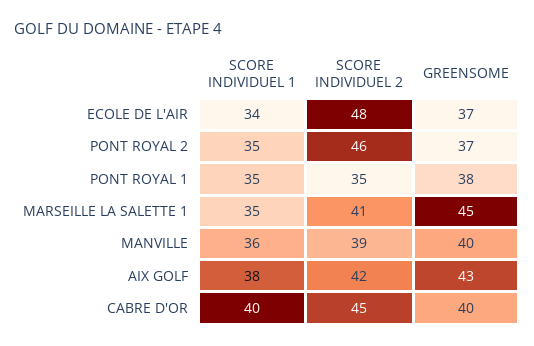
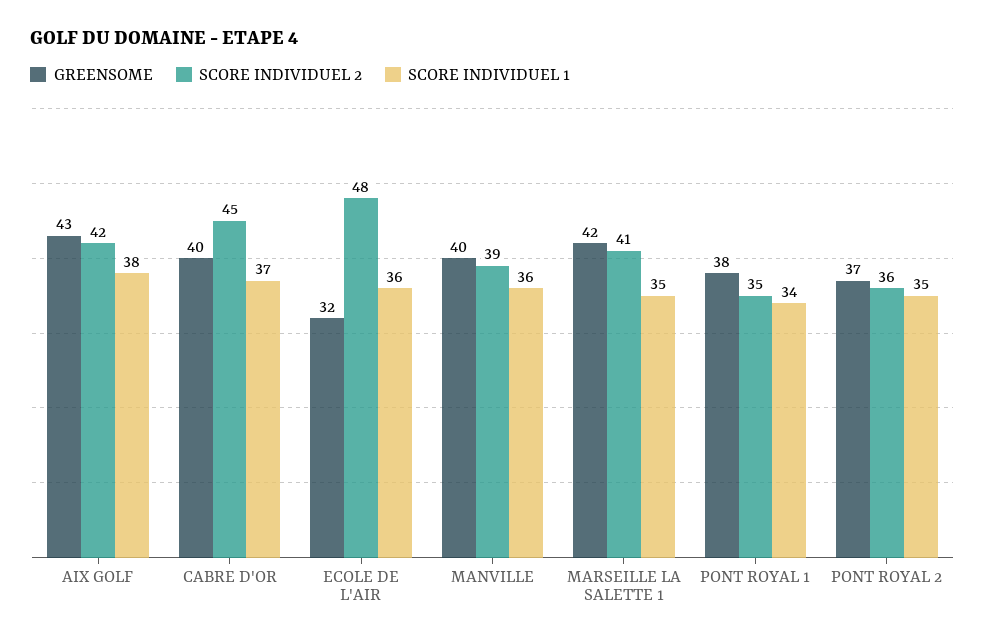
SCORE INDIVIDUEL 1, ECOLE DE L'AIR: 34 -> 36
GREENSOME, ECOLE DE L'AIR: 37 -> 32
SCORE INDIVIDUEL 2, PONT ROYAL 2: 46 -> 36
SCORE INDIVIDUEL 1, PONT ROYAL 1: 35 -> 34
GREENSOME, MARSEILLE LA SALETTE 1: 45 -> 42
SCORE INDIVIDUEL 1, CABRE D'OR: 40 -> 37

